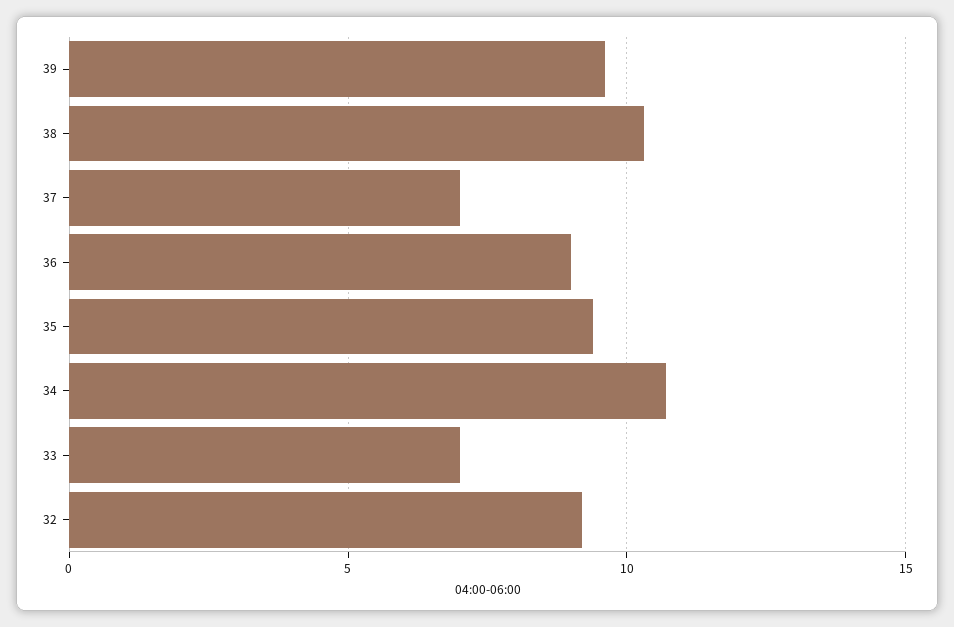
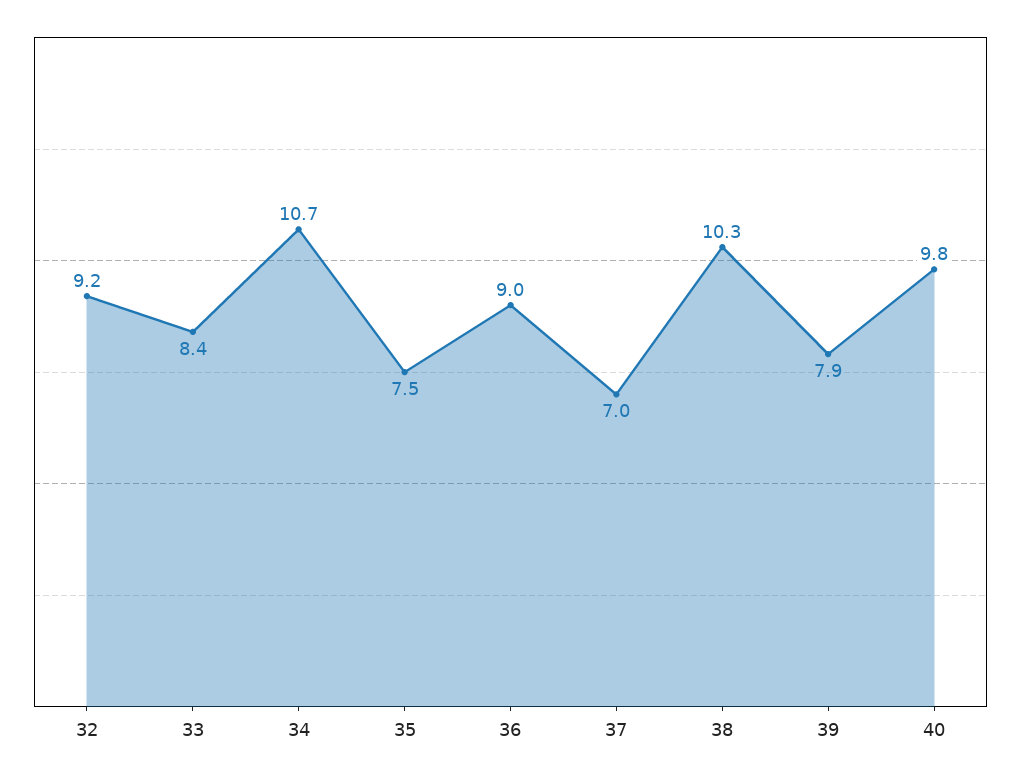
39: 9.5 -> 7.9
35: 9.5 -> 7.5
33: 7 -> 8.4
40: none -> 9.8

